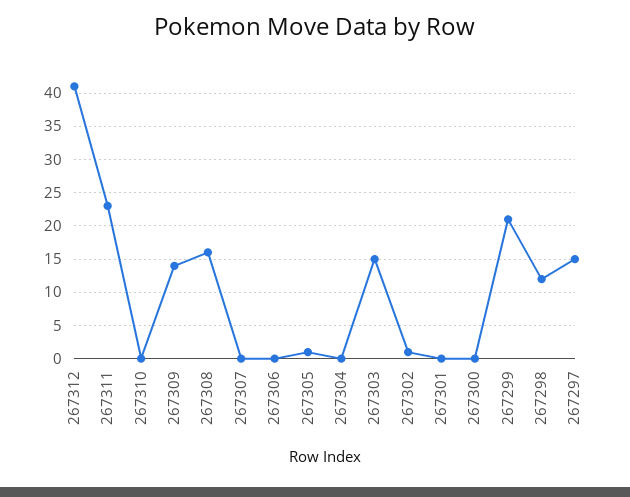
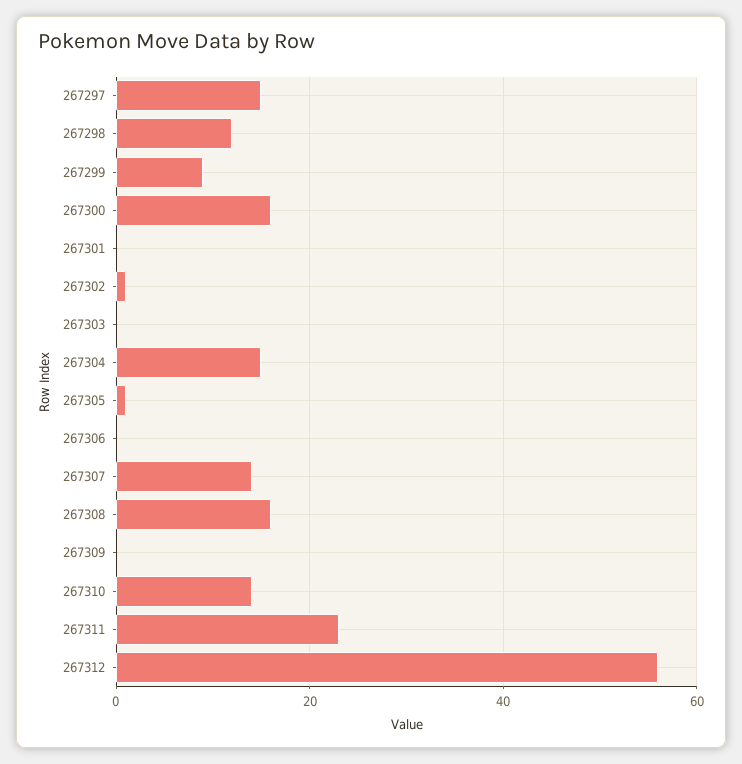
267312: 41 -> 55
267310: 0 -> 15
267309: 14 -> 0
267307: 0 -> 15
267304: 0 -> 15
267303: 15 -> 0
267300: 0 -> 15
267299: 21 -> 10

